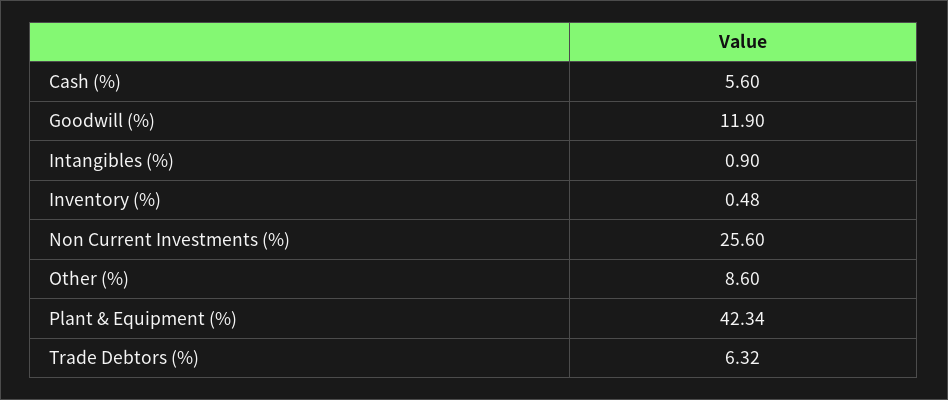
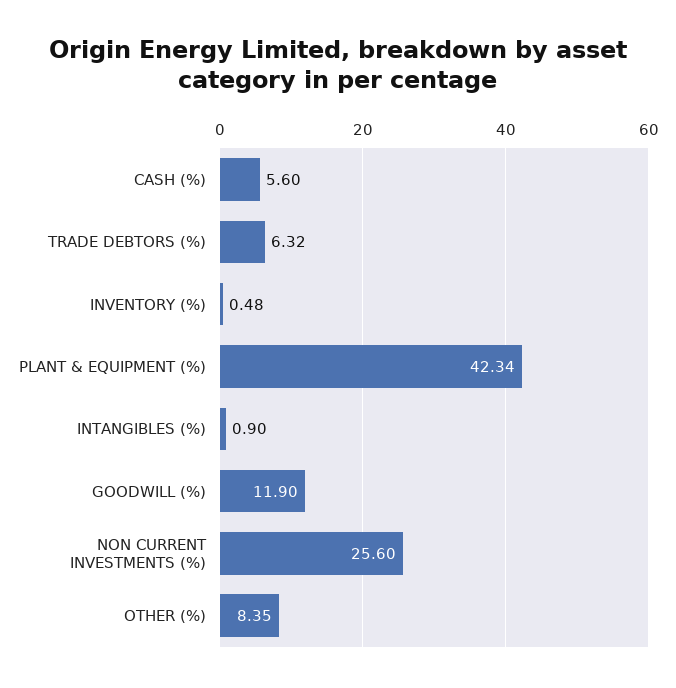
Other (%): 8.6 -> 8.35

